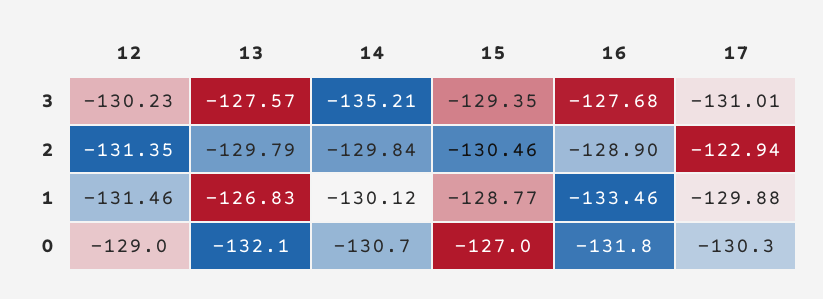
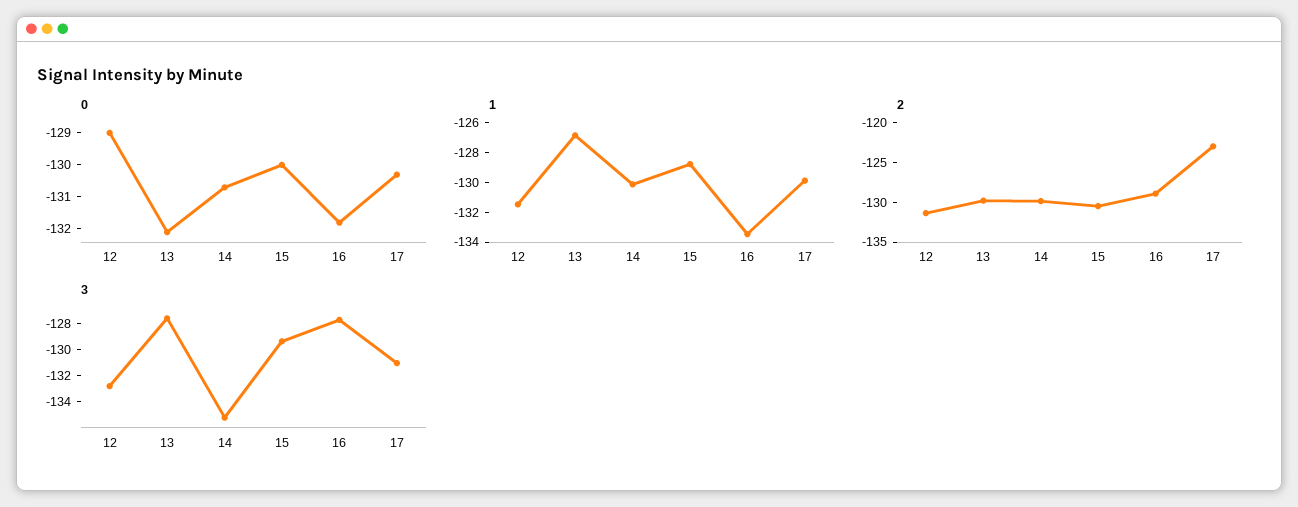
3, 12: -130.23 -> -133
0, 15: -127 -> -130

